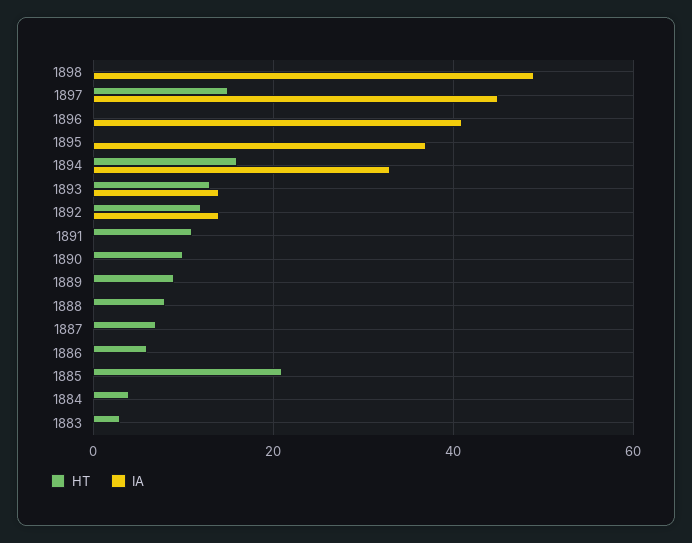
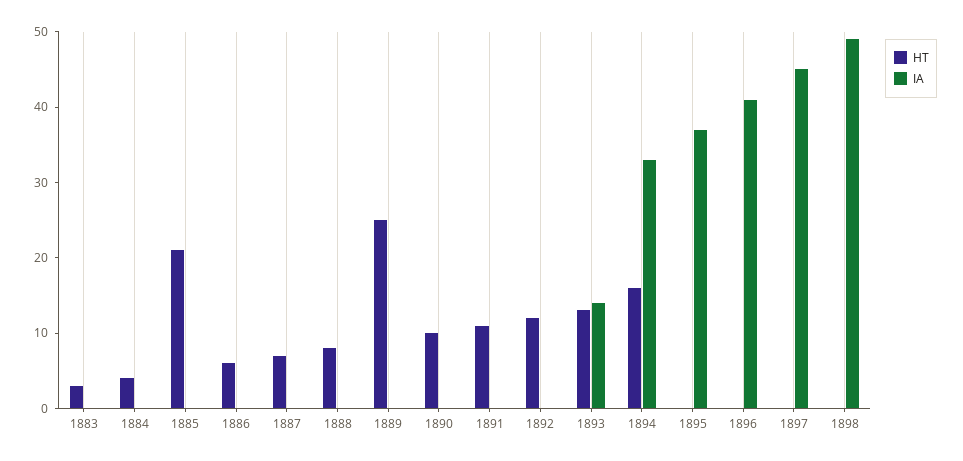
HT, 1897: 15 -> 0
IA, 1892: 15 -> 0
HT, 1889: 10 -> 25

